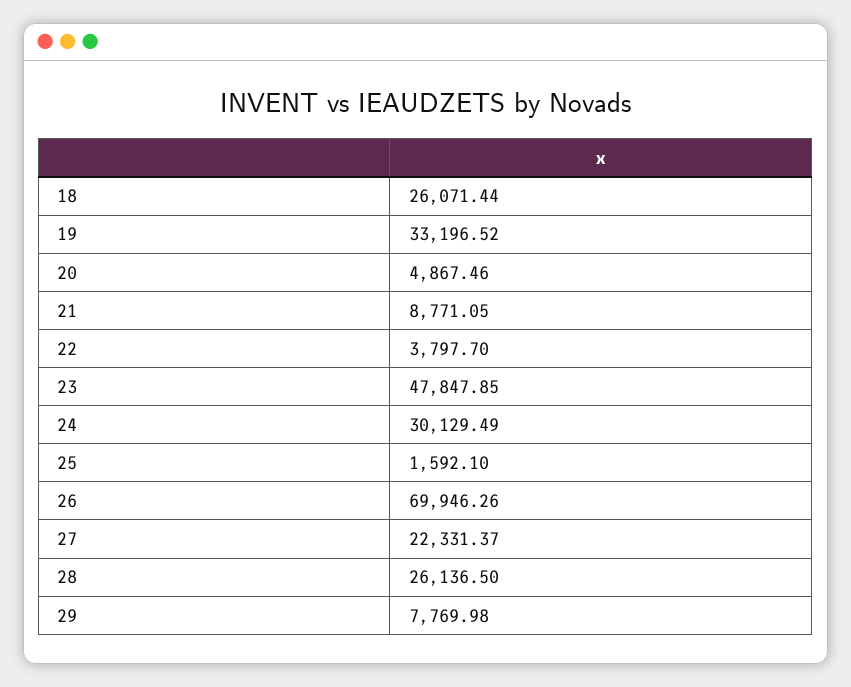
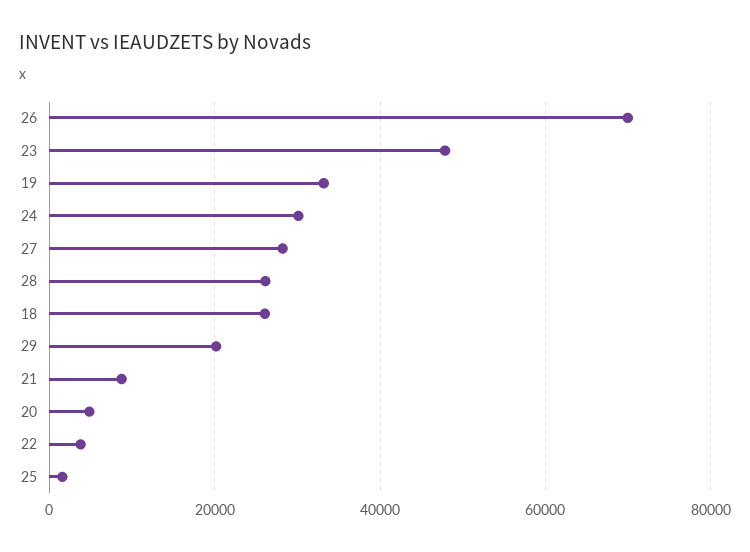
27: 22331.37 -> 28000
29: 7769.98 -> 20000

